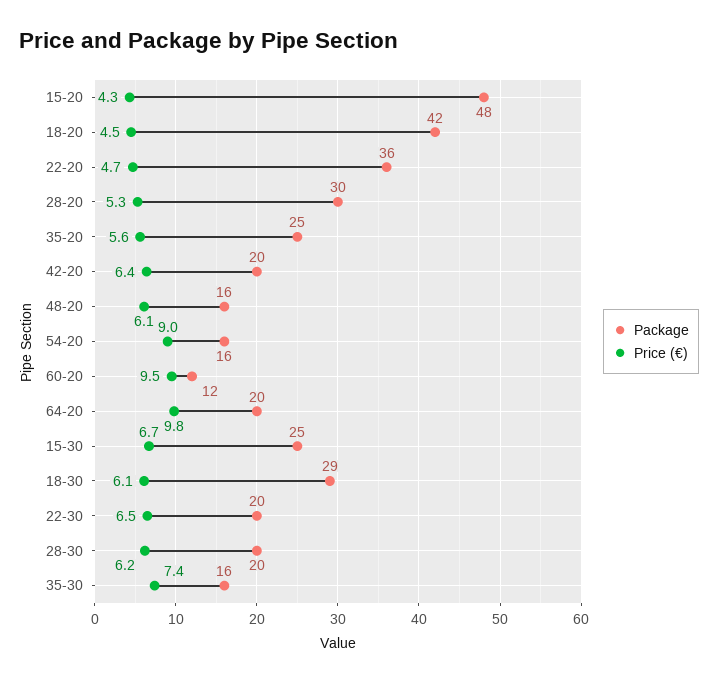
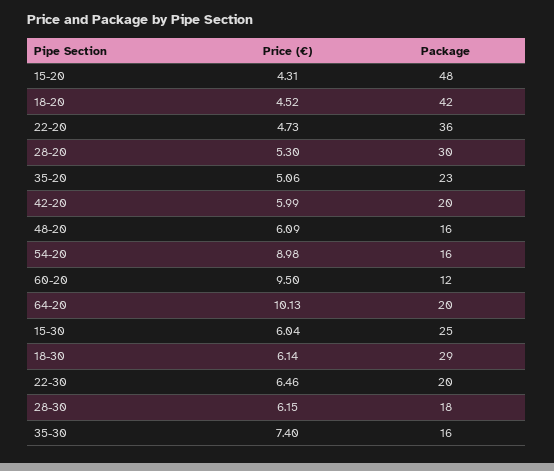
Package, 35-20: 25 -> 23
Price (€), 35-20: 5.6 -> 5.06
Price (€), 42-20: 6.4 -> 5.99
Price (€), 64-20: 9.8 -> 10.13
Price (€), 15-30: 6.7 -> 6.04
Package, 28-30: 20 -> 18

